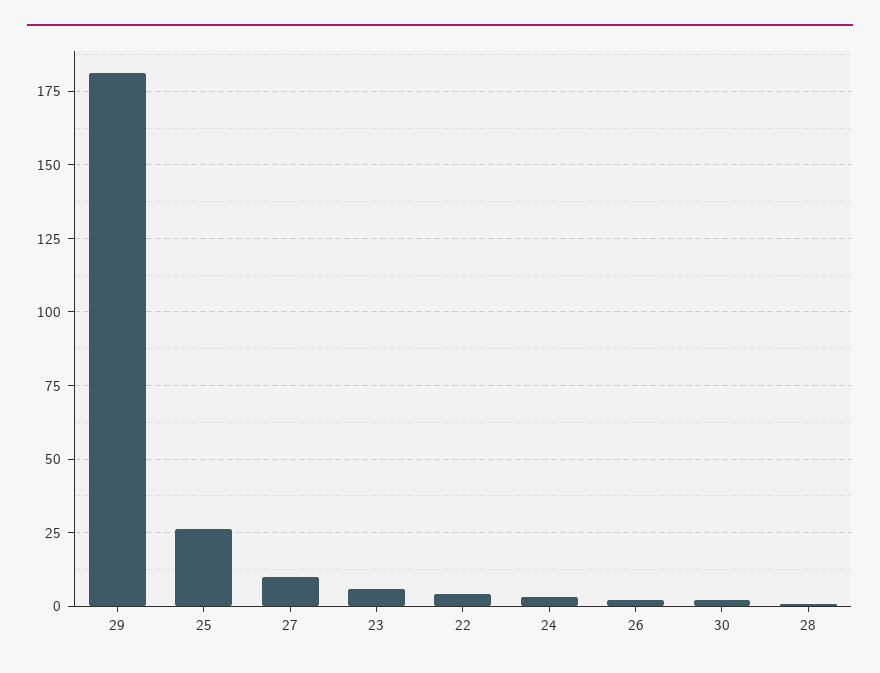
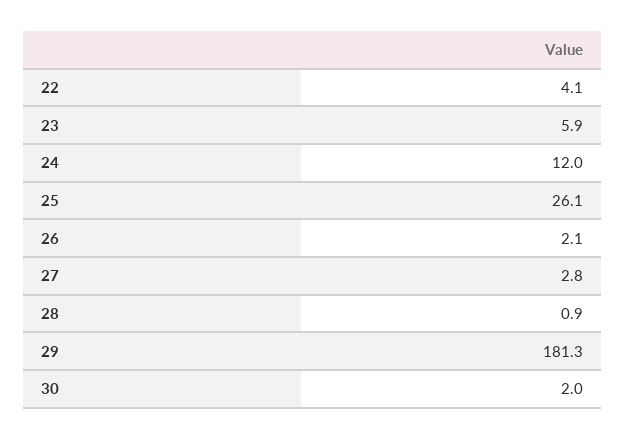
27: 10 -> 2.8
24: 2.5 -> 12

